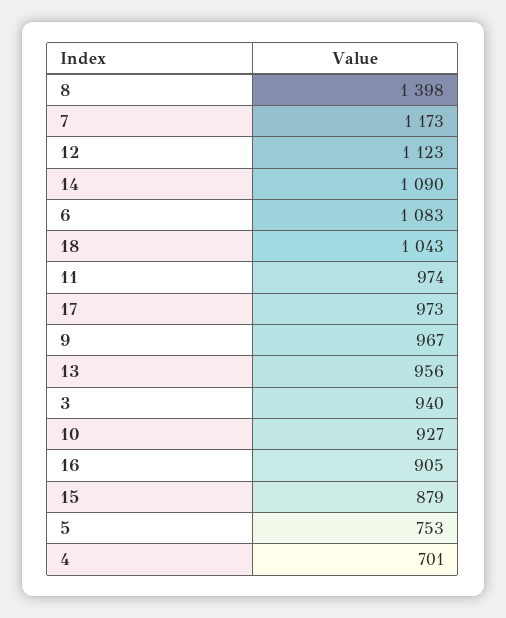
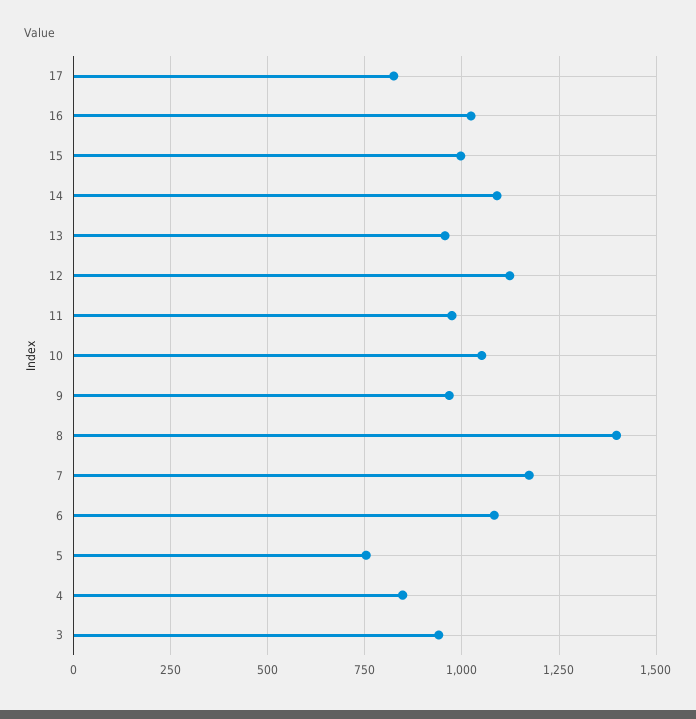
18: 1043 -> none
17: 973 -> 825
10: 927 -> 1050
16: 905 -> 1025
15: 879 -> 1000
4: 701 -> 850

